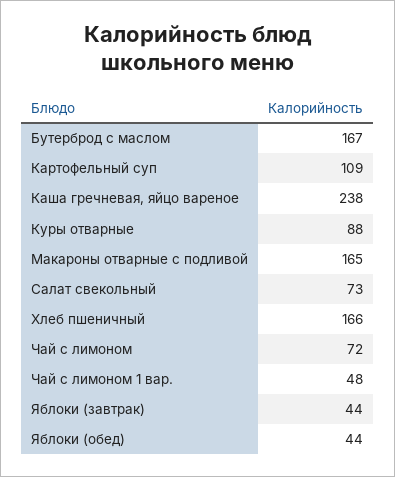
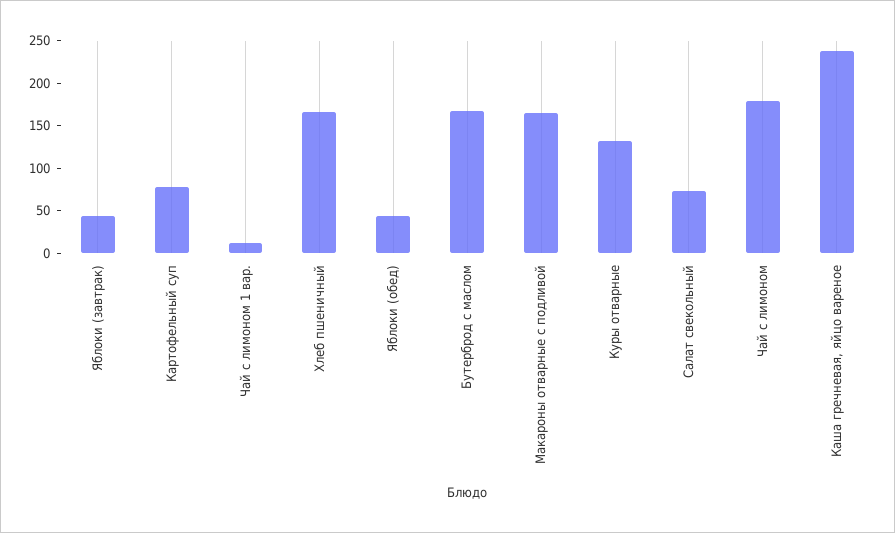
Картофельный суп: 109 -> 80
Куры отварные: 88 -> 130
Чай с лимоном: 72 -> 180
Чай с лимоном 1 вар.: 48 -> 10

